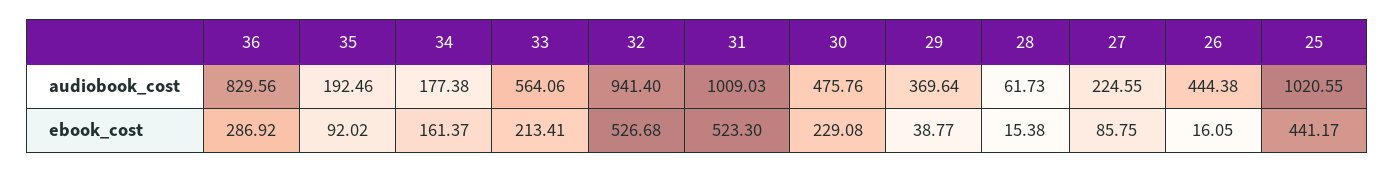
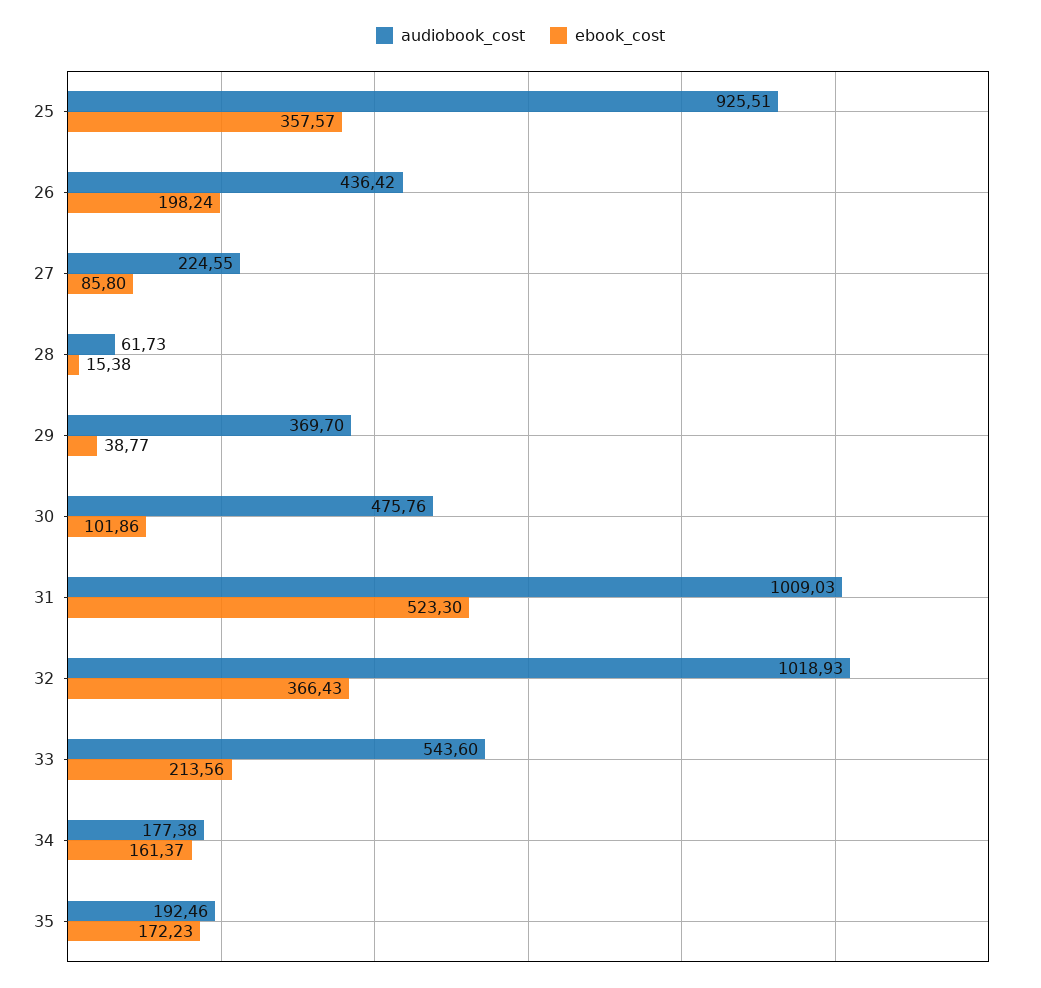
audiobook_cost, 36: 829.56 -> none
audiobook_cost, 33: 564.06 -> 543.6
audiobook_cost, 32: 941.4 -> 1018.93
audiobook_cost, 29: 369.64 -> 369.7
audiobook_cost, 26: 444.38 -> 436.42
audiobook_cost, 25: 1020.55 -> 925.51
ebook_cost, 36: 286.92 -> none
ebook_cost, 35: 92.02 -> 172.23
ebook_cost, 33: 213.41 -> 213.56
ebook_cost, 32: 526.68 -> 366.43
ebook_cost, 30: 229.08 -> 101.86
ebook_cost, 27: 85.75 -> 85.8
ebook_cost, 26: 16.05 -> 198.24
ebook_cost, 25: 441.17 -> 357.57

